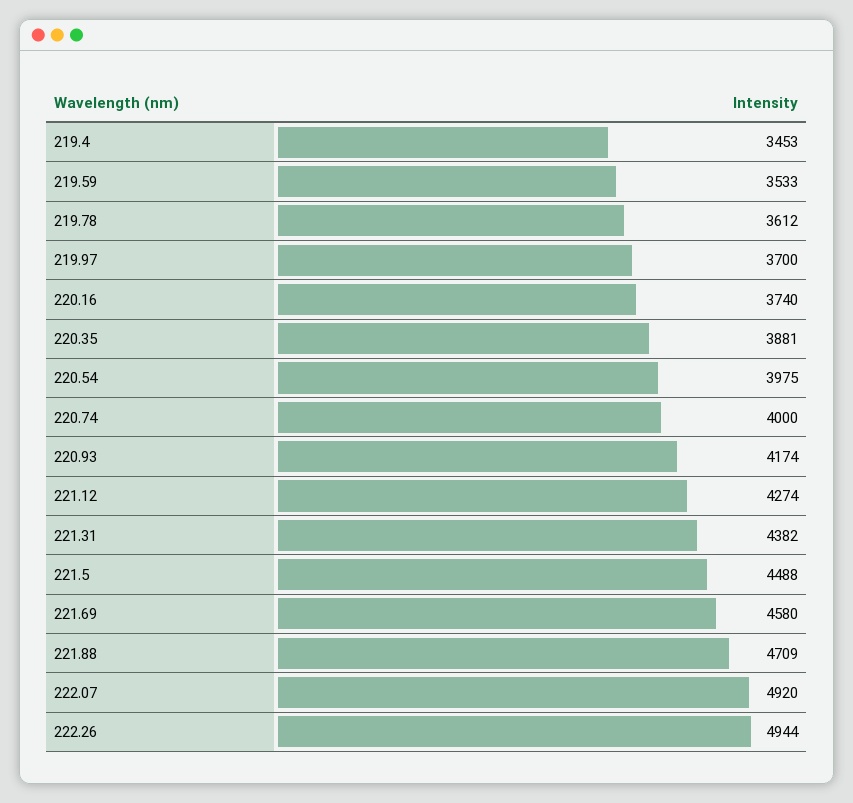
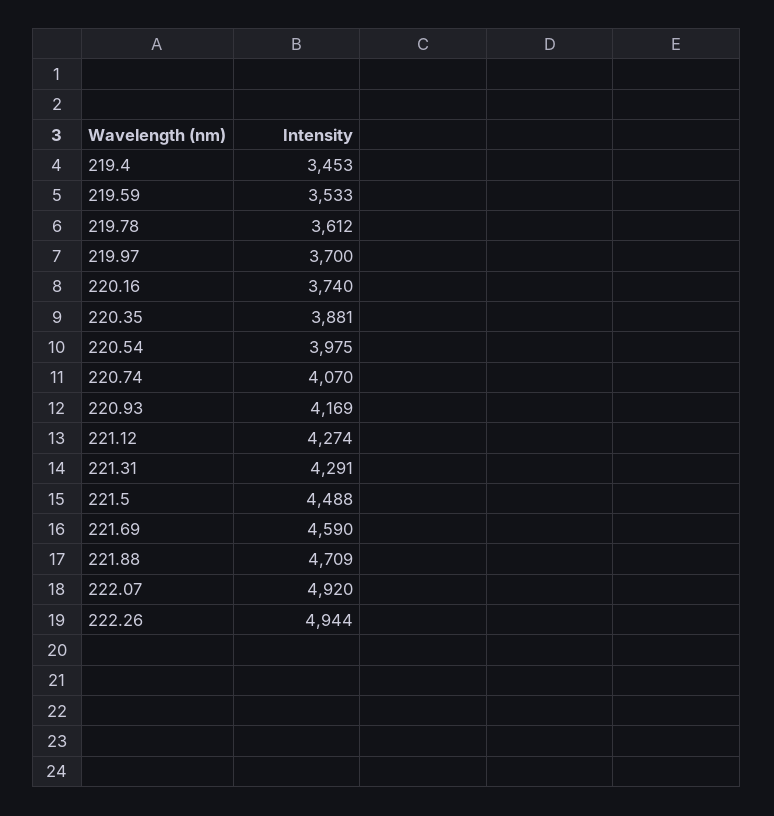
220.74: 4000 -> 4070
220.93: 4174 -> 4169
221.31: 4382 -> 4291
221.69: 4580 -> 4590

